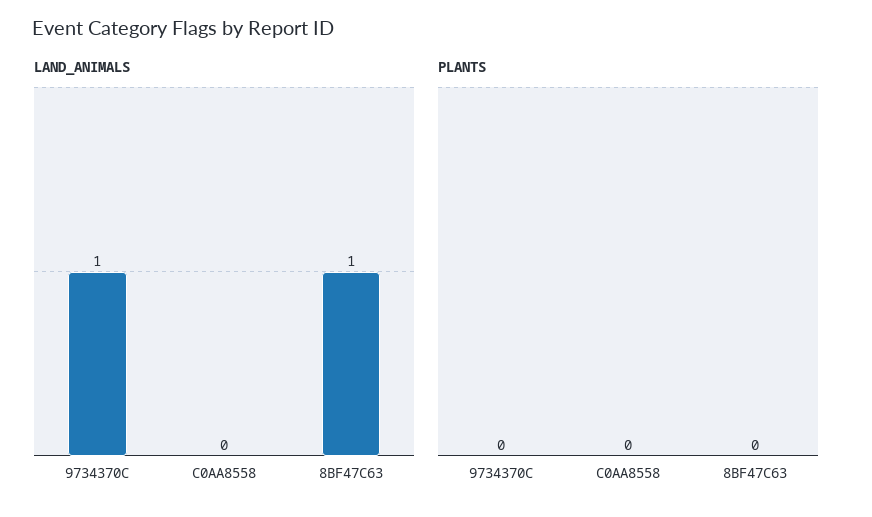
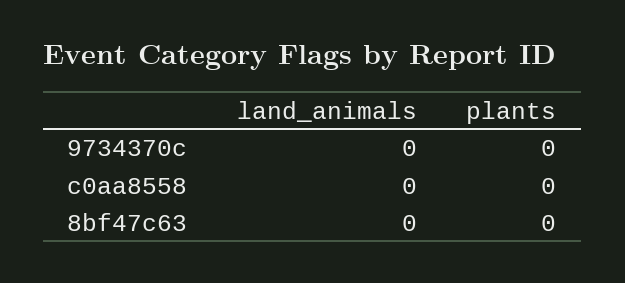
LAND_ANIMALS, 9734370C: 1 -> 0
LAND_ANIMALS, 8BF47C63: 1 -> 0

